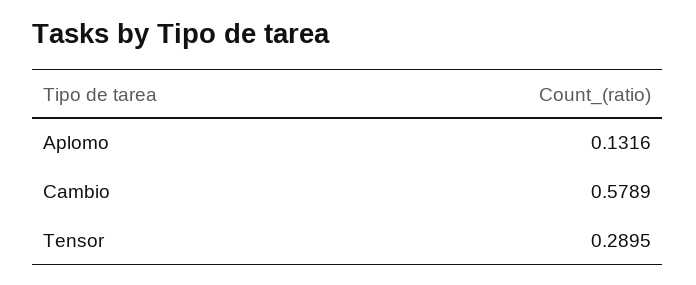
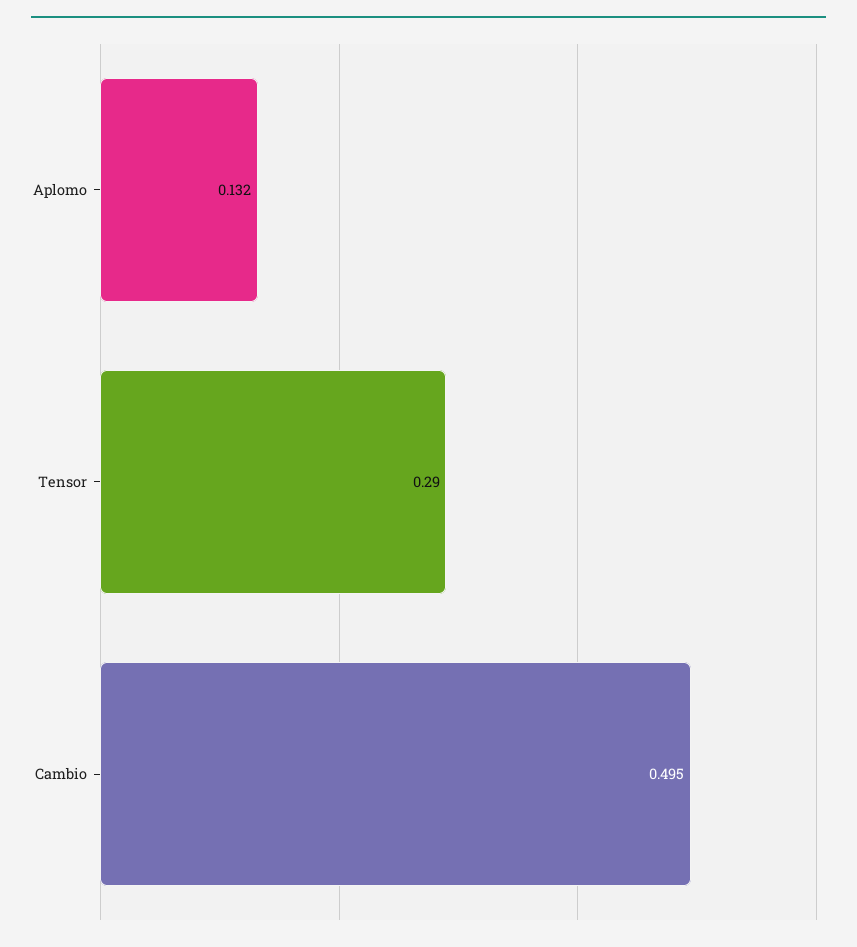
Cambio: 0.5789 -> 0.495

